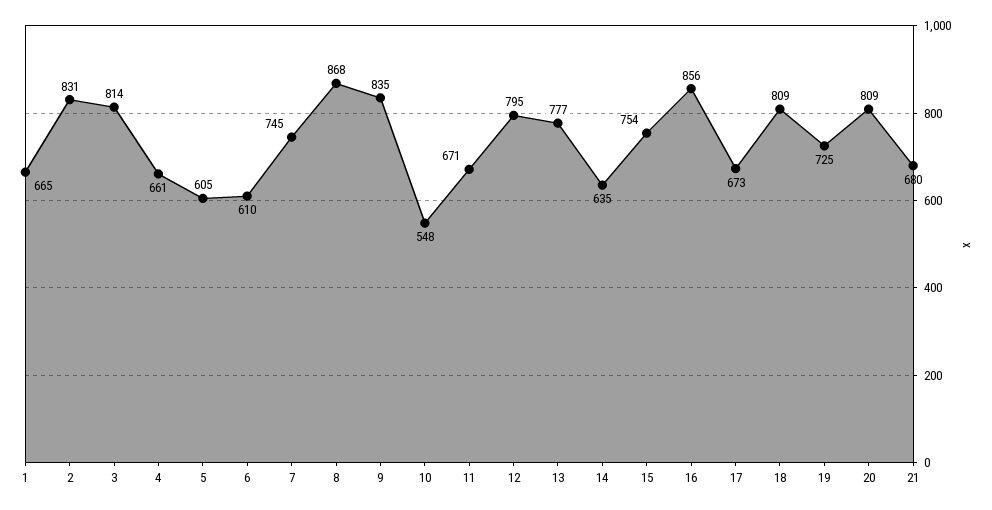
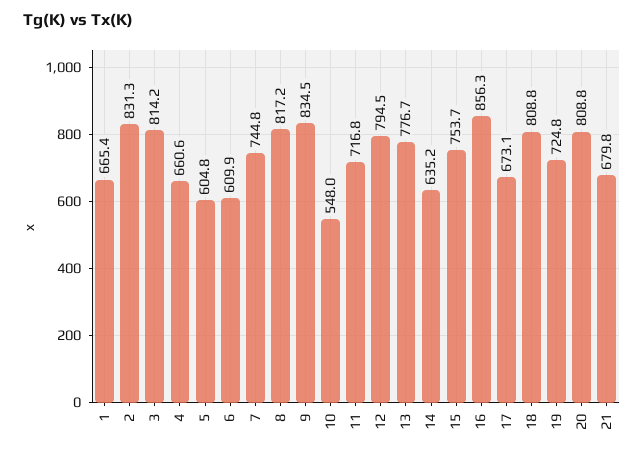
8: 868 -> 817.2
11: 671 -> 716.8

